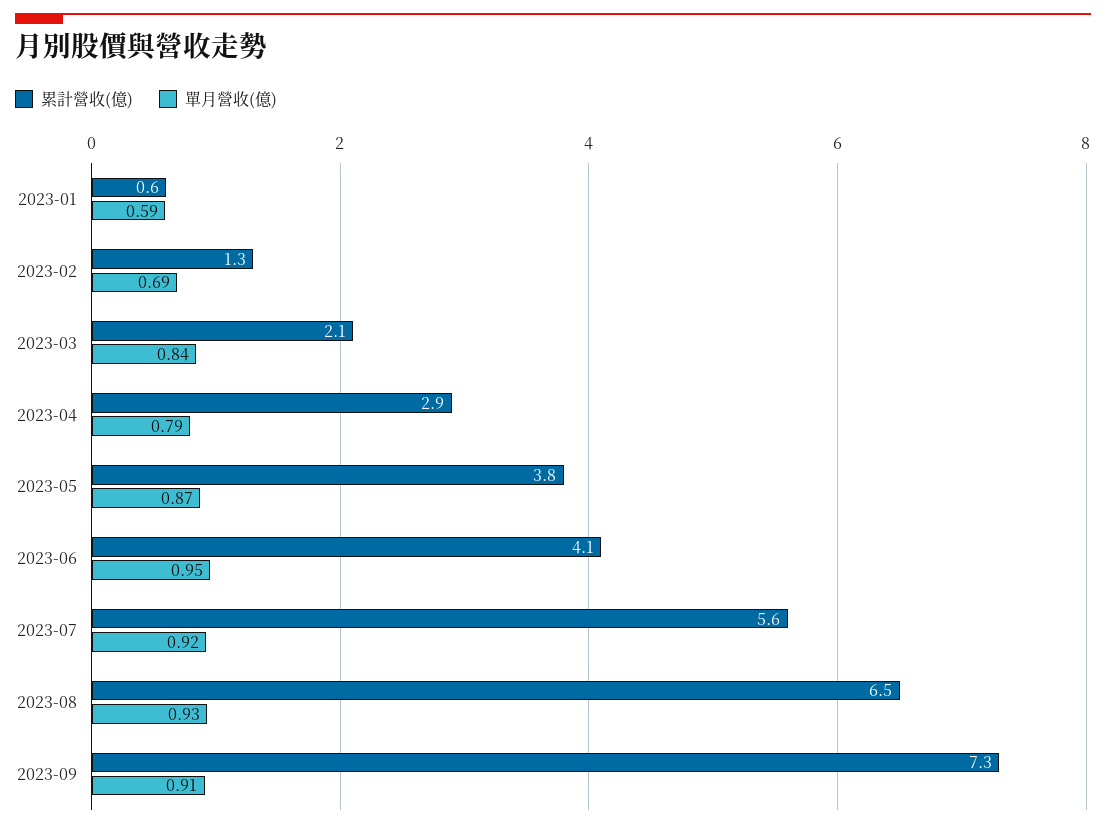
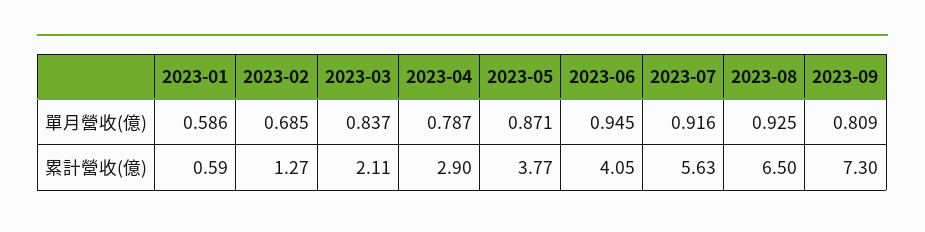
單月營收(億), 2023-09: 0.91 -> 0.809

